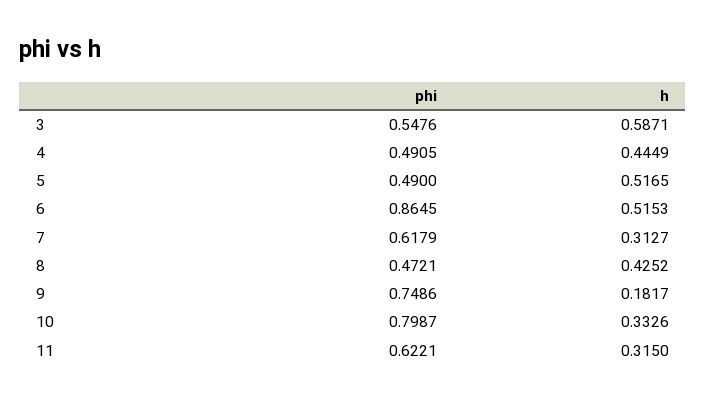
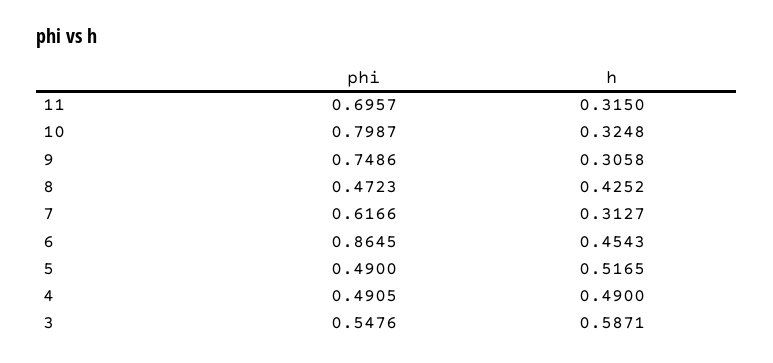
h, 4: 0.4449 -> 0.49
h, 6: 0.5153 -> 0.4543
phi, 7: 0.6179 -> 0.6166
phi, 8: 0.4721 -> 0.4723
h, 9: 0.1817 -> 0.3058
h, 10: 0.3326 -> 0.3248
phi, 11: 0.6221 -> 0.6957

